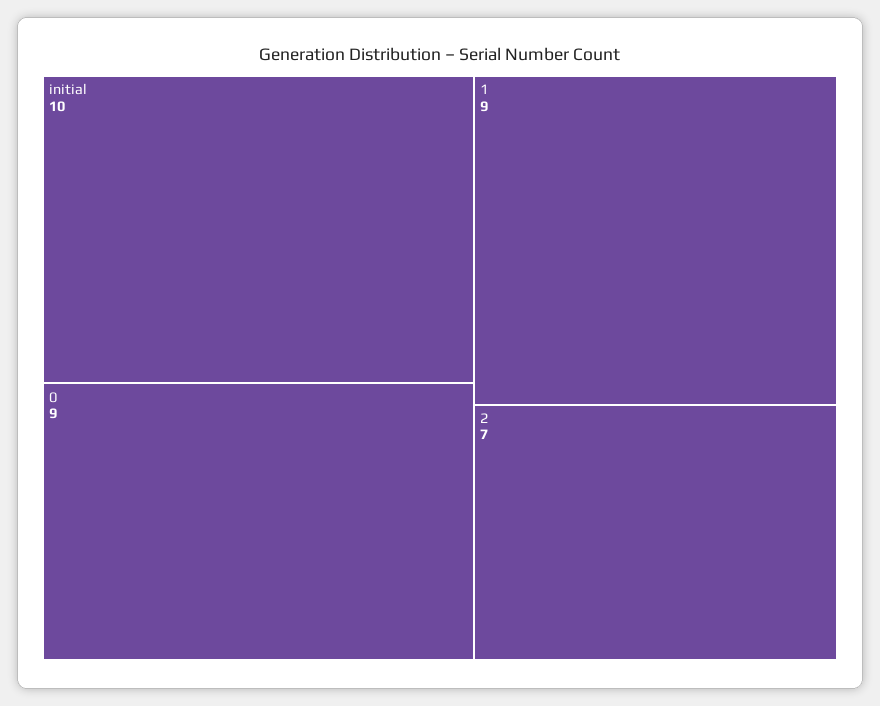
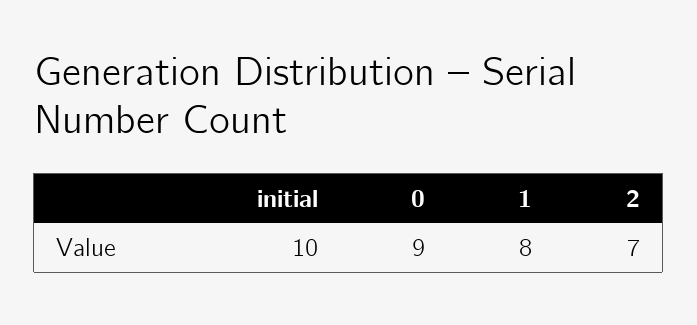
1: 9 -> 8

